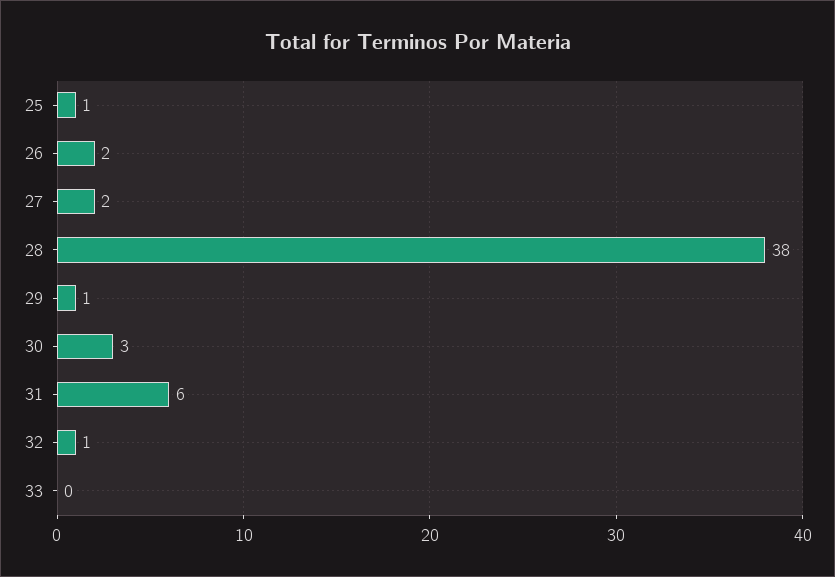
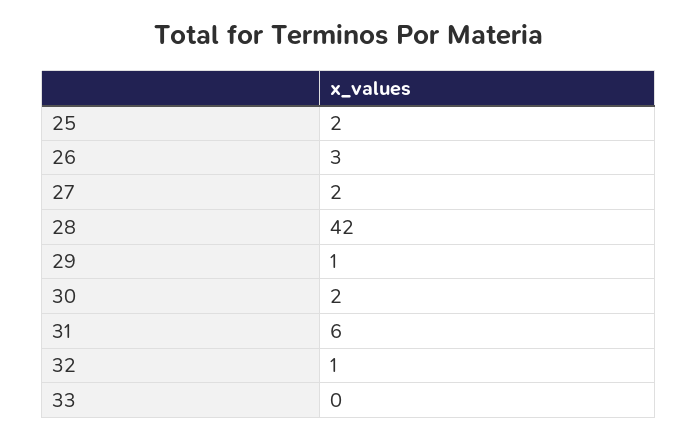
25: 1 -> 2
26: 2 -> 3
28: 38 -> 42
30: 3 -> 2

